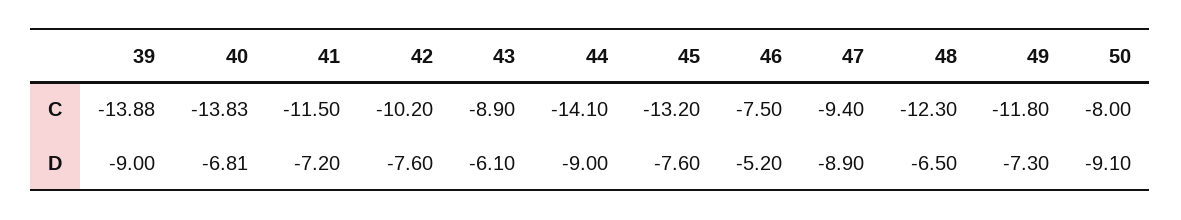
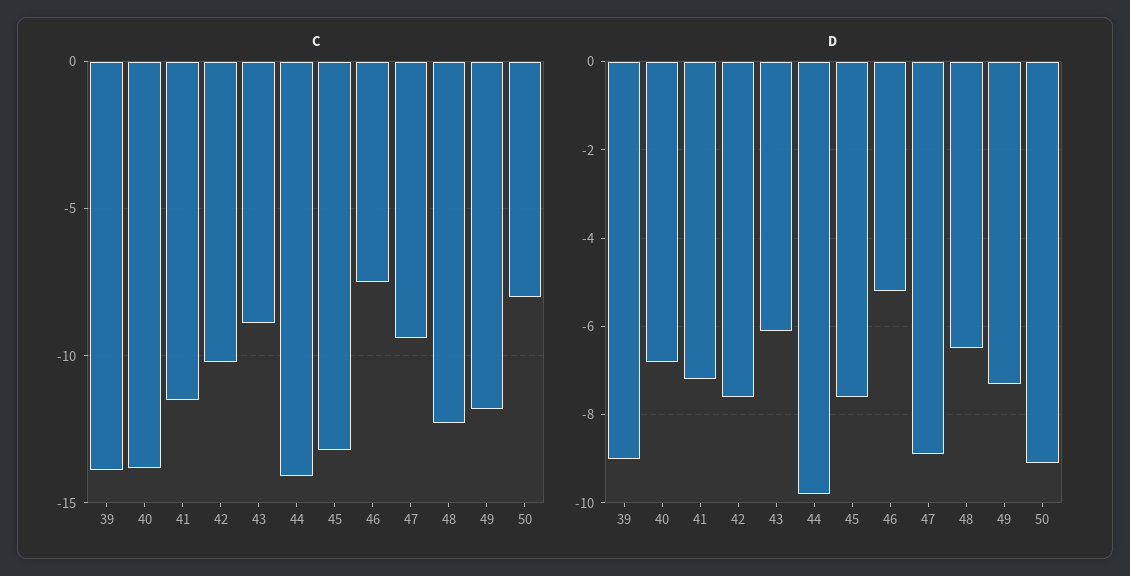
D, 44: -9 -> -9.8

